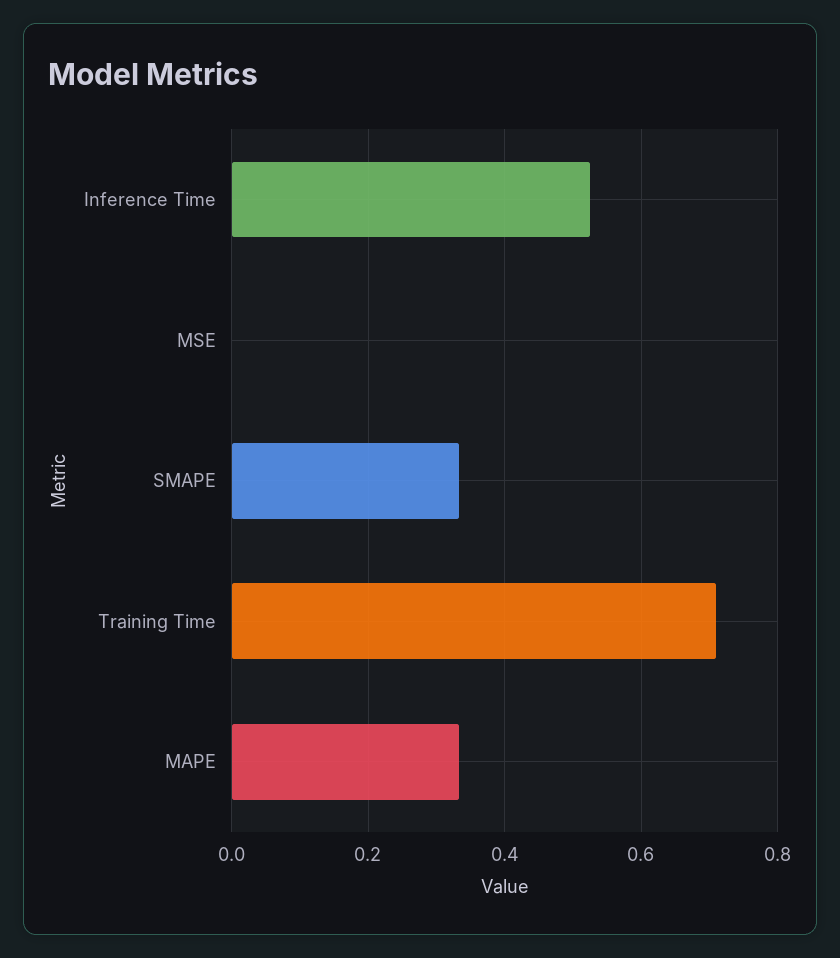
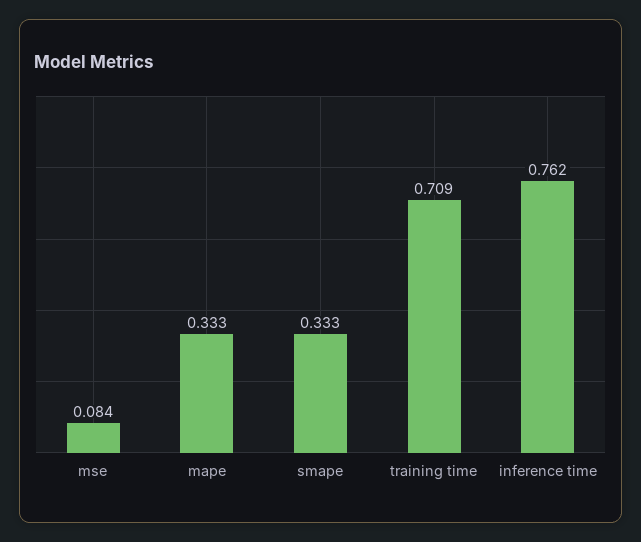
Inference Time: 0.52 -> 0.762
MSE: 0 -> 0.084

